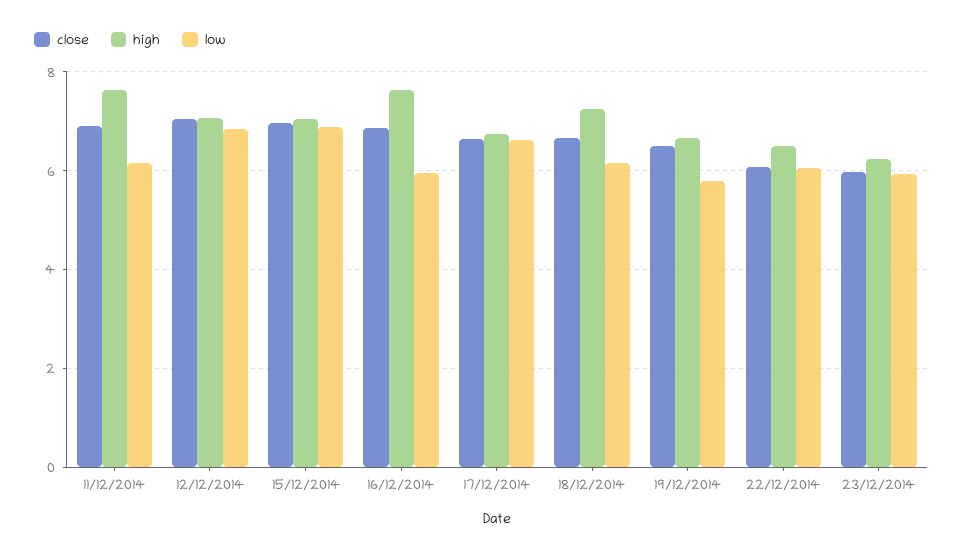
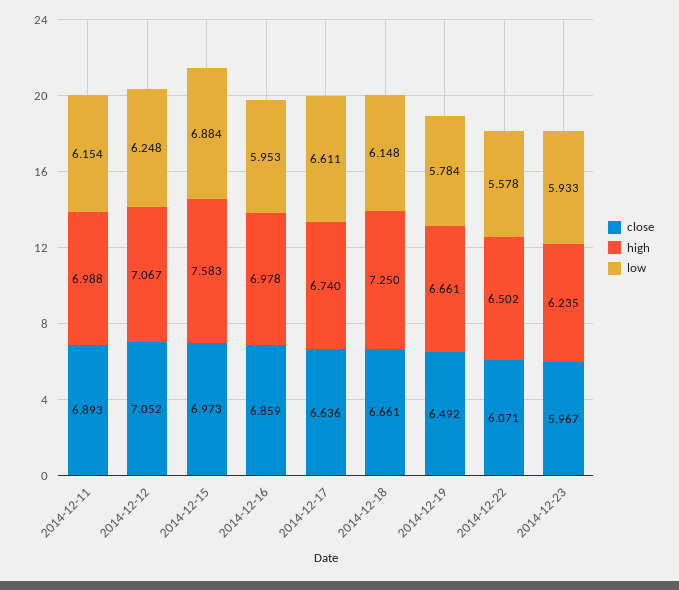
high, 11/12/2014: 7.6 -> 6.988
low, 12/12/2014: 6.8 -> 6.248
high, 15/12/2014: 7 -> 7.583
high, 16/12/2014: 7.6 -> 6.978
low, 22/12/2014: 6 -> 5.578

